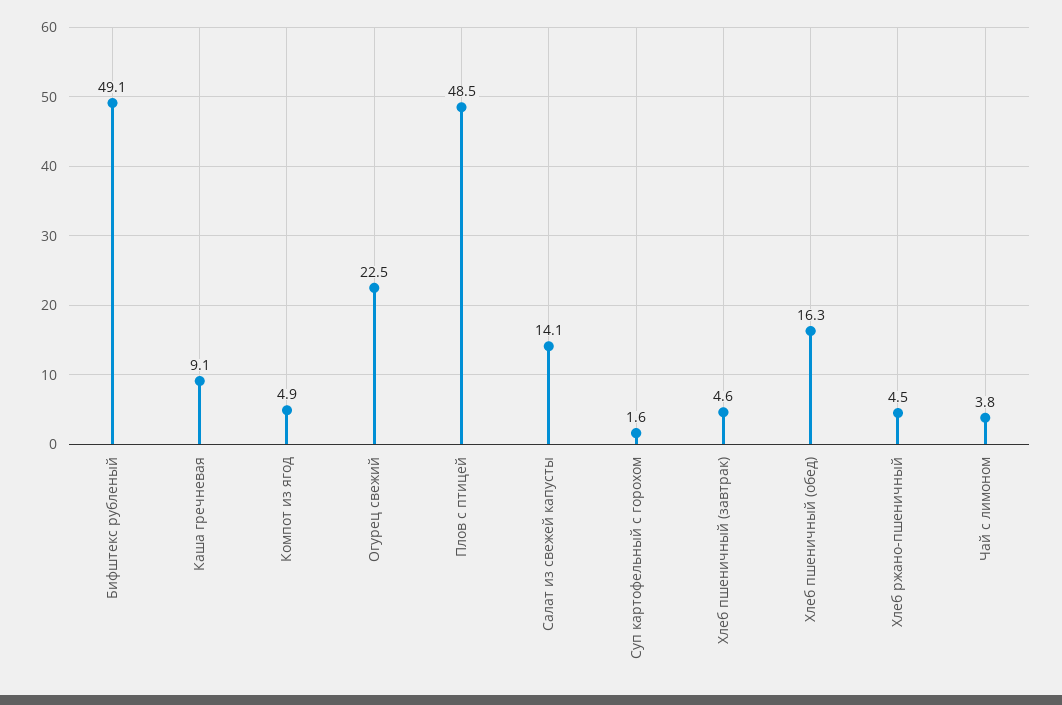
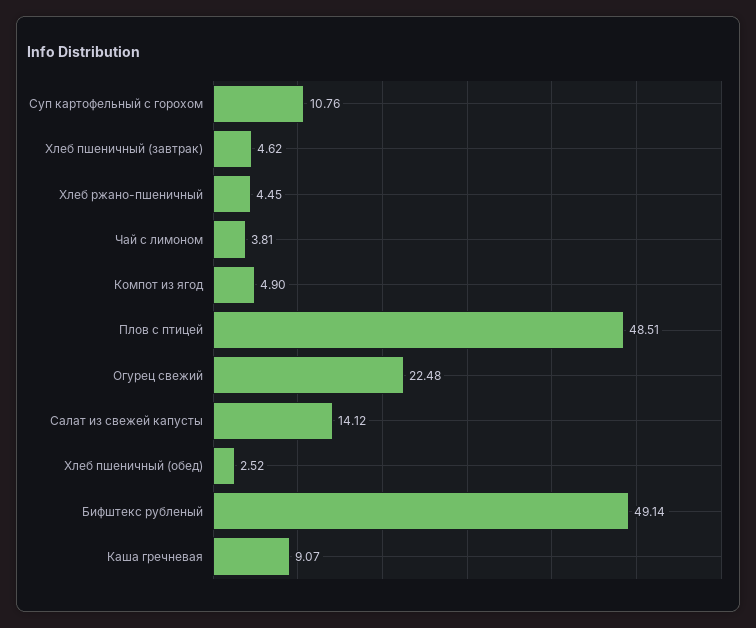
Суп картофельный с горохом: 1.6 -> 10.76
Хлеб пшеничный (обед): 16.3 -> 2.52

